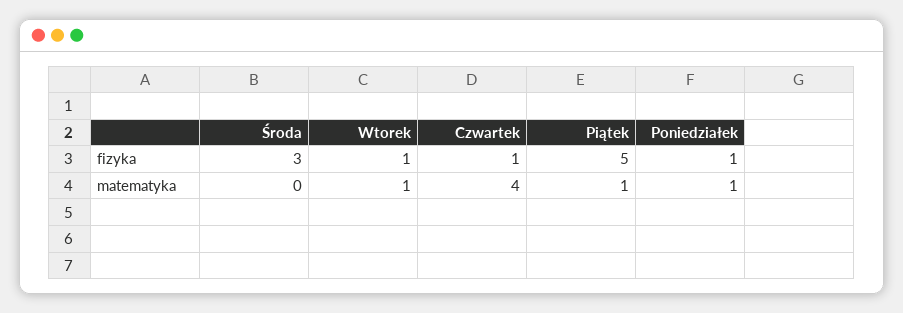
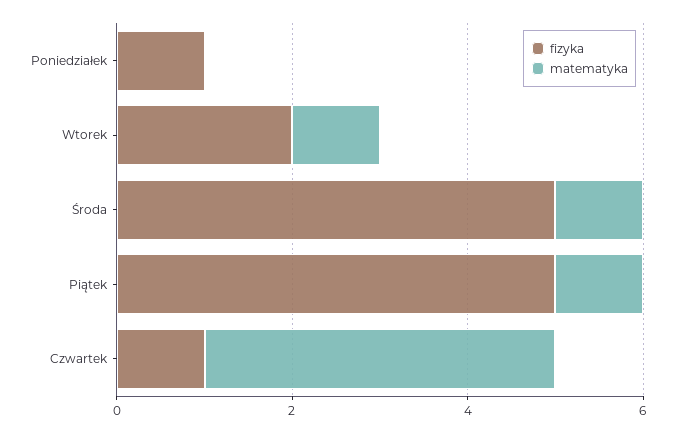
fizyka, Środa: 3 -> 5
fizyka, Wtorek: 1 -> 2
matematyka, Środa: 0 -> 1
matematyka, Poniedziałek: 1 -> 0

